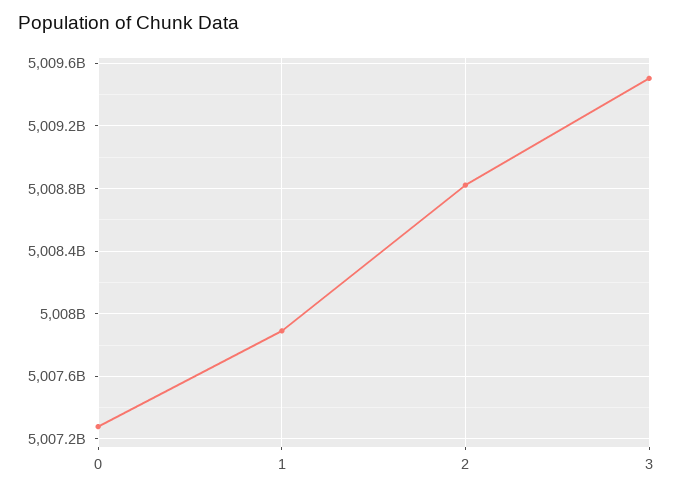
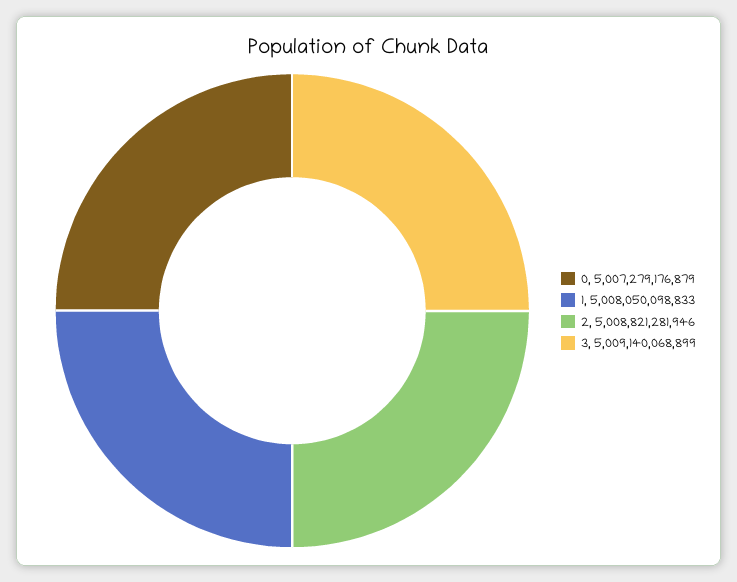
1: 5007900000000 -> 5008050098833
3: 5009500000000 -> 5009140068899

